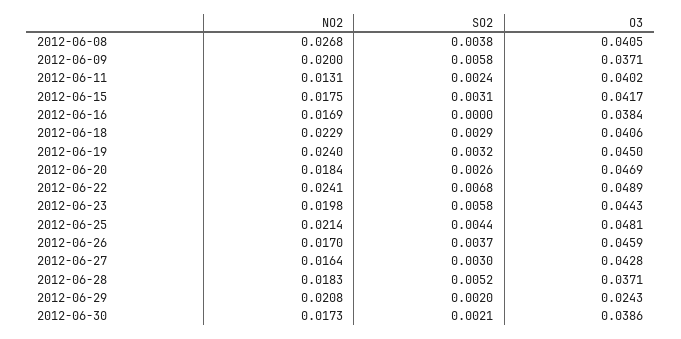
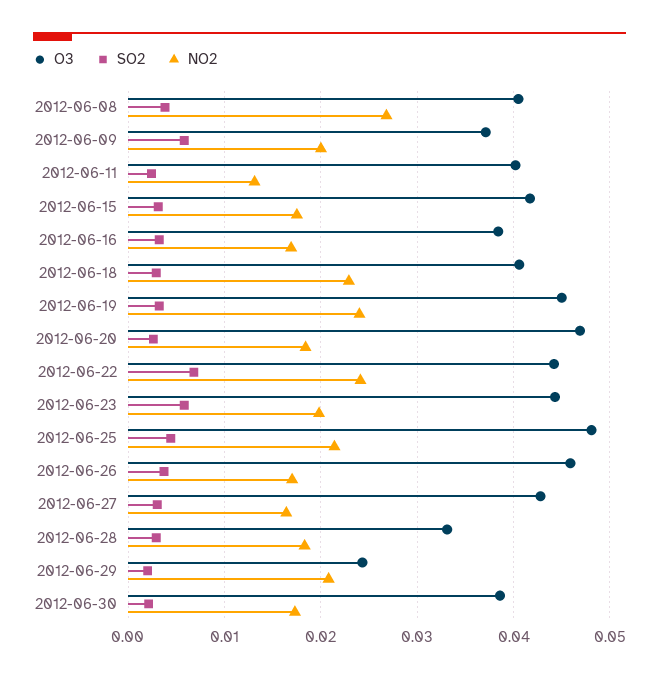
SO2, 2012-06-16: 0 -> 0.003
O3, 2012-06-22: 0.0489 -> 0.044
SO2, 2012-06-28: 0.0052 -> 0.003
O3, 2012-06-28: 0.0371 -> 0.033

